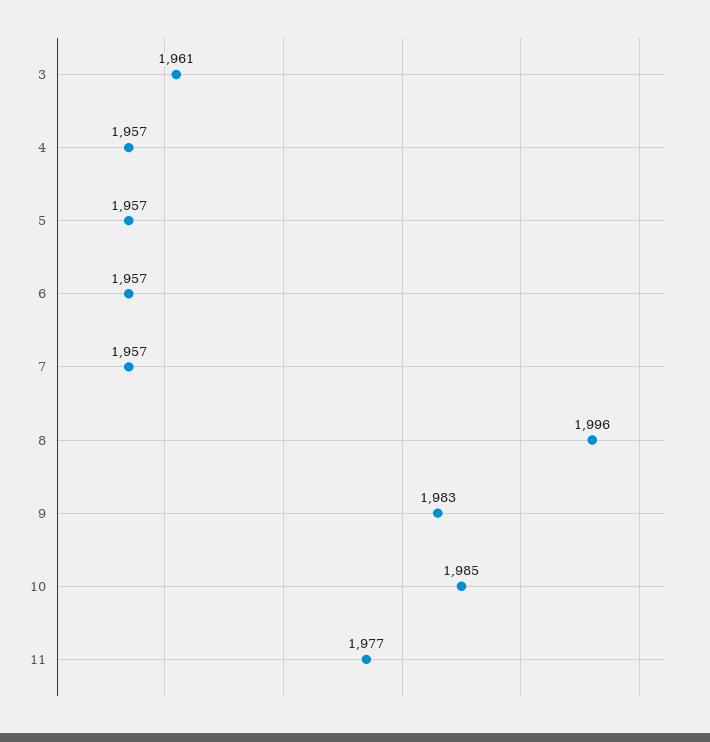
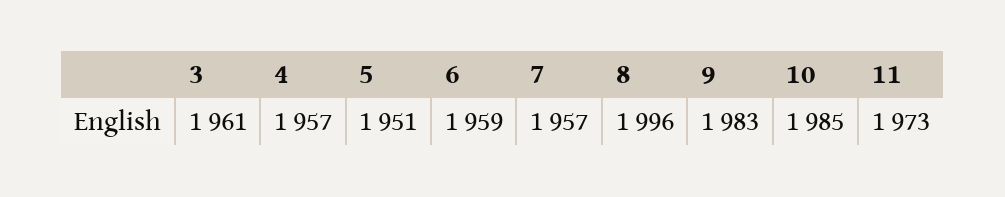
5: 1957 -> 1951
6: 1957 -> 1959
11: 1977 -> 1973

